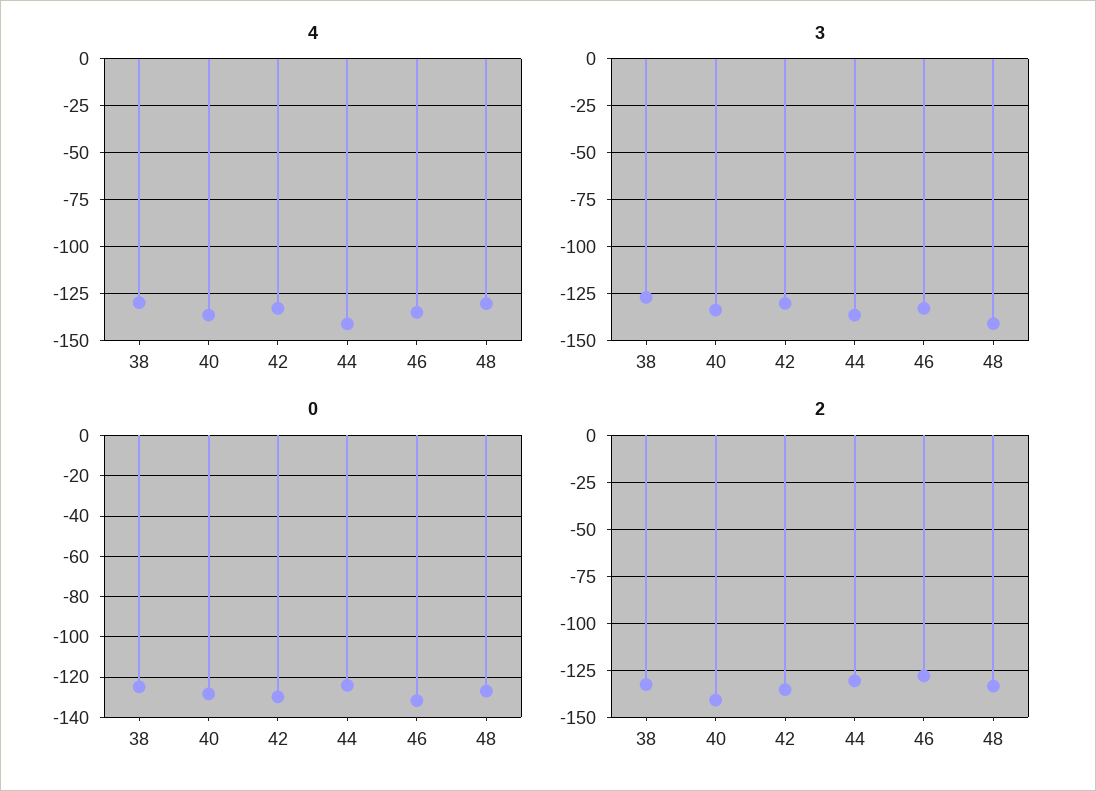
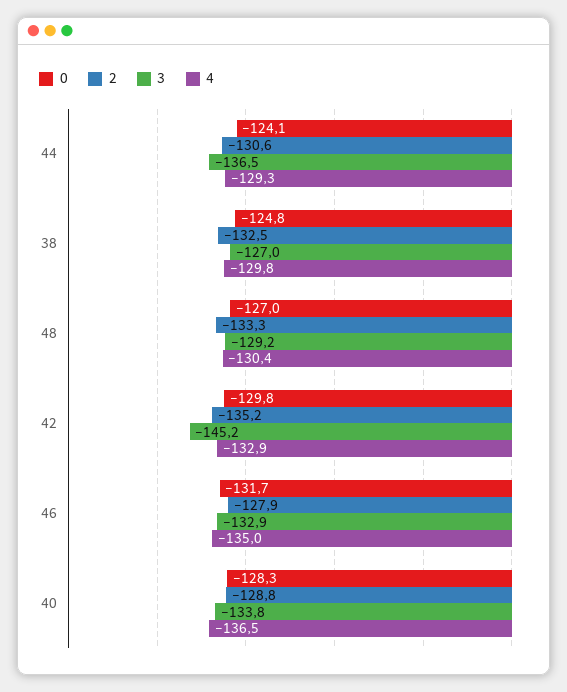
4, 44: -140 -> -129.3
3, 42: -130 -> -145.2
3, 48: -140 -> -129.2
2, 40: -140 -> -128.8

